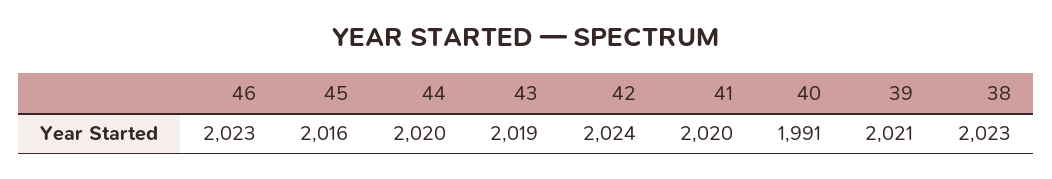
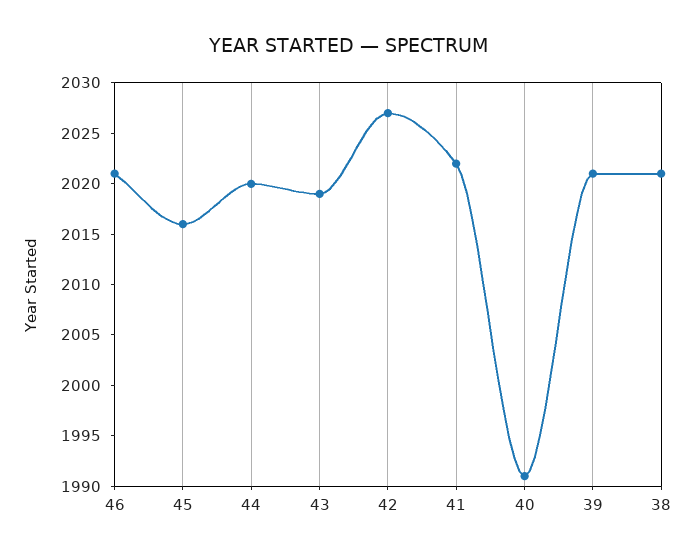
46: 2023 -> 2021
42: 2024 -> 2027
41: 2020 -> 2022
38: 2023 -> 2021

